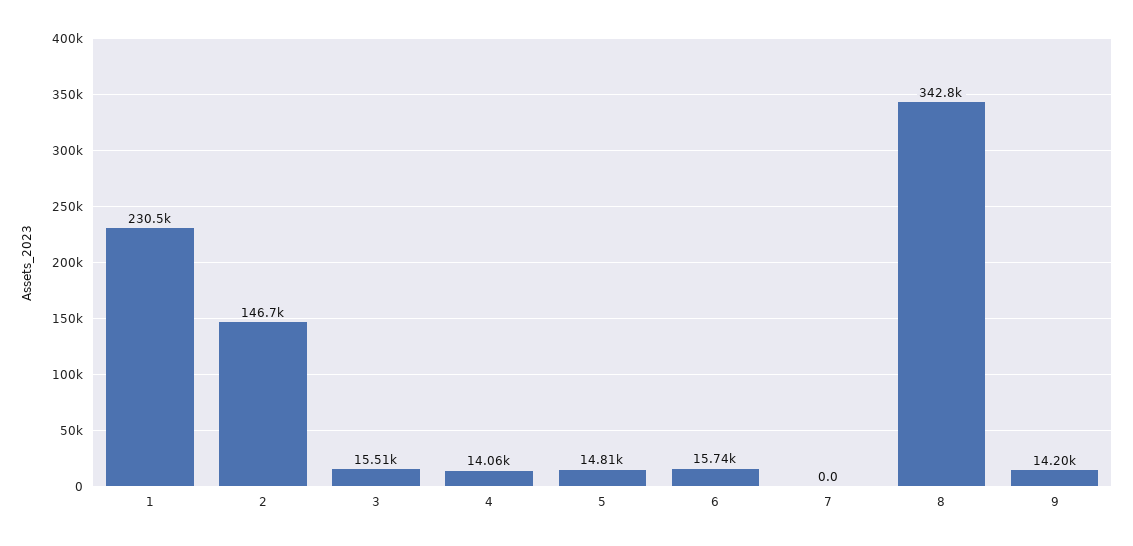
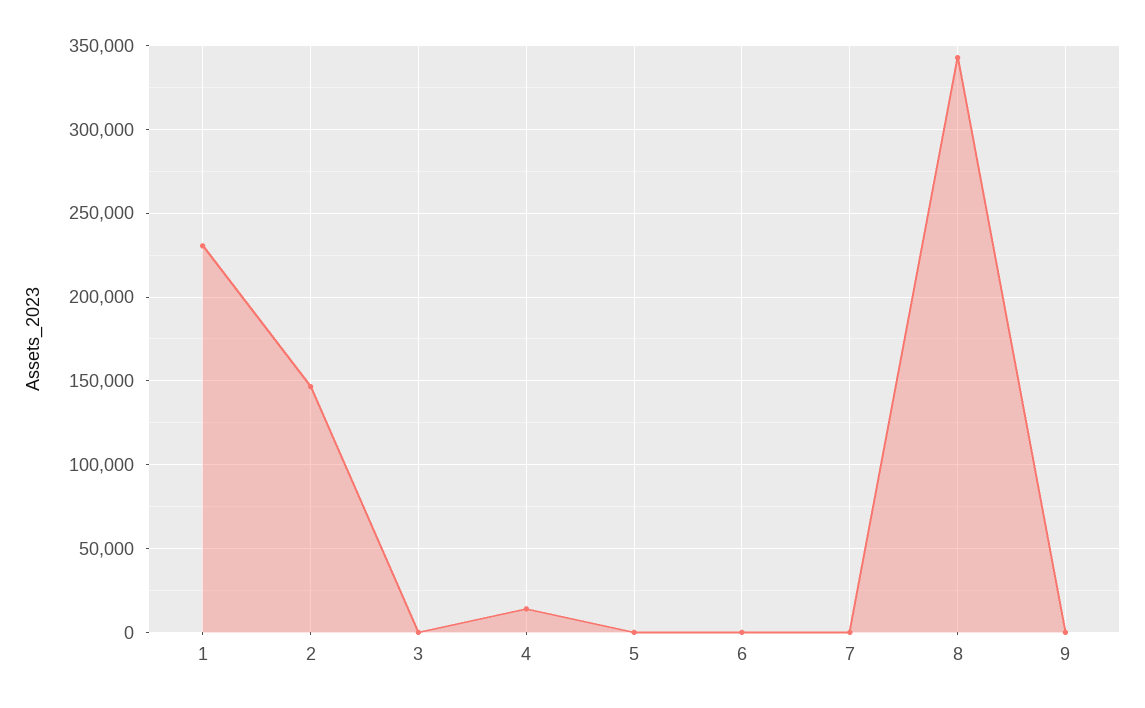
3: 15510 -> 0
5: 14810 -> 0
6: 15740 -> 0
9: 14200 -> 0

